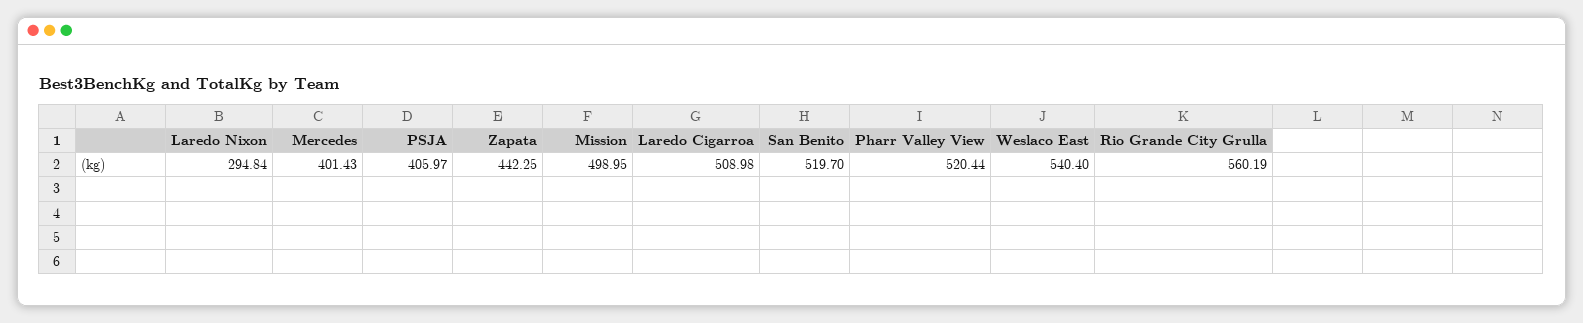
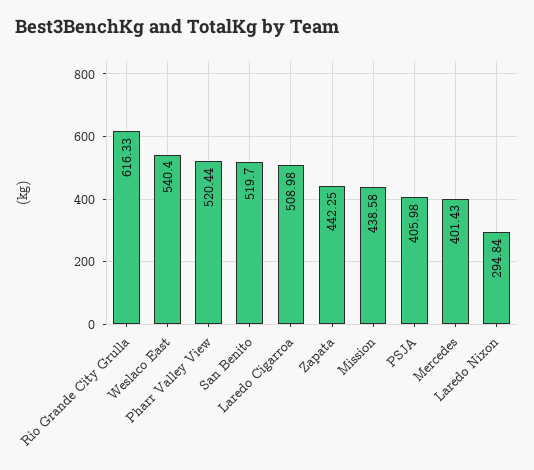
PSJA: 405.97 -> 405.98
Mission: 498.95 -> 438.58
Rio Grande City Grulla: 560.19 -> 616.33

